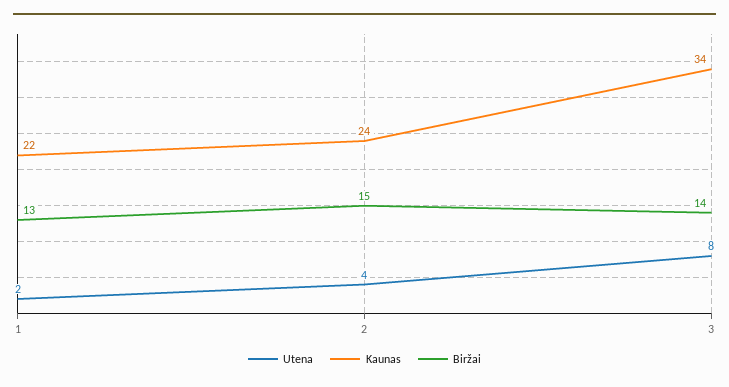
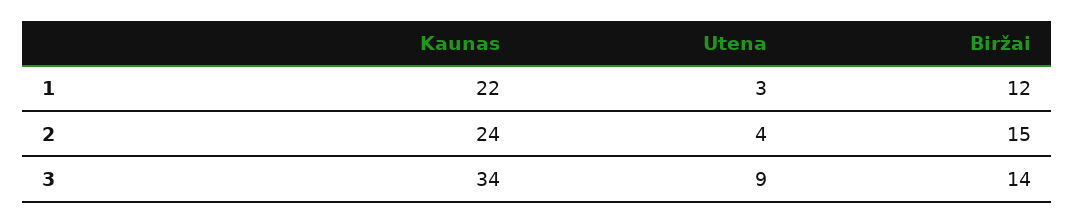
Utena, 1: 2 -> 3
Biržai, 1: 13 -> 12
Utena, 3: 8 -> 9

